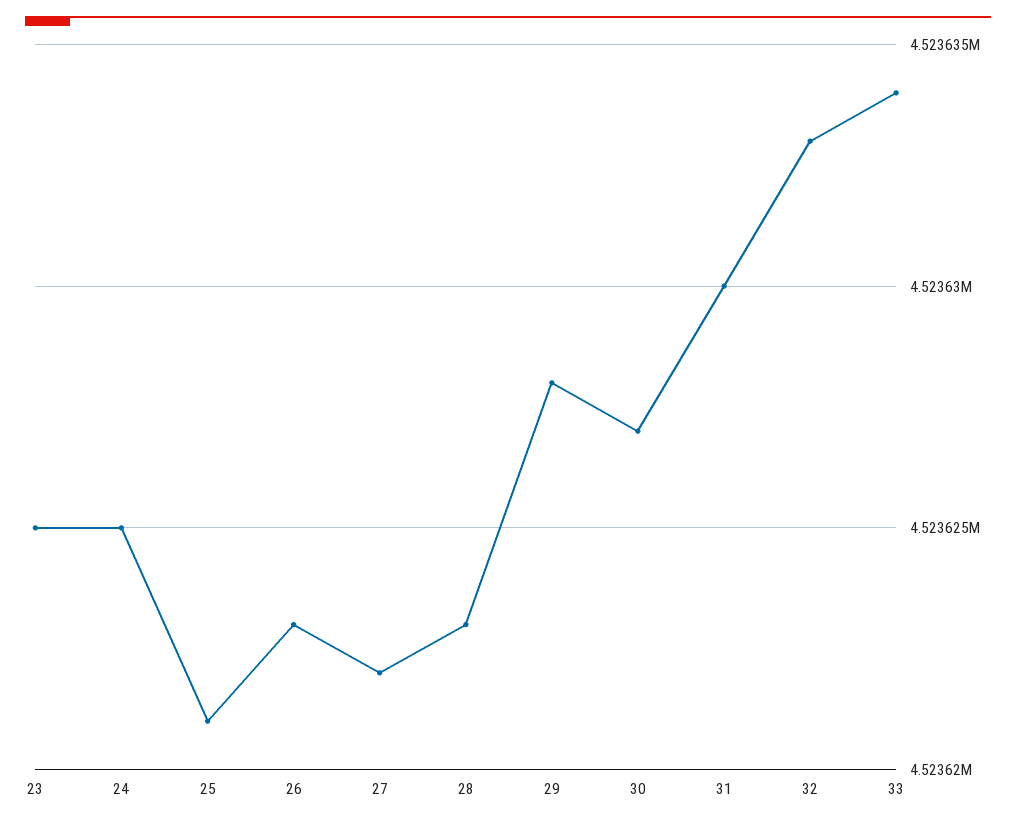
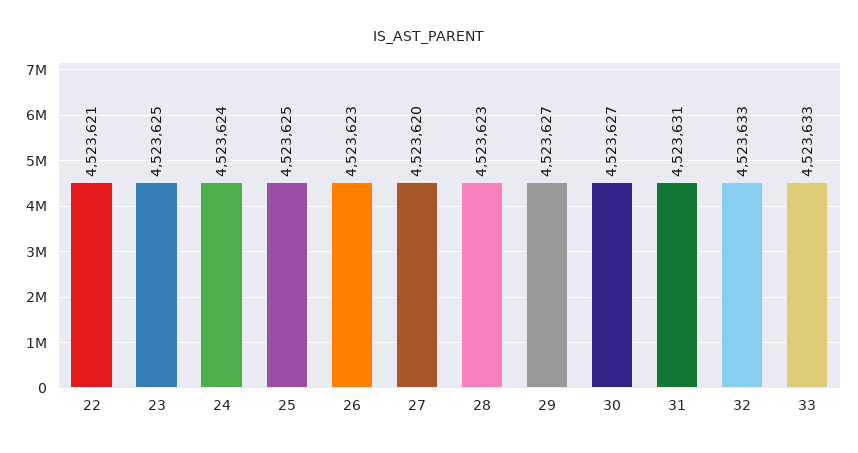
24: 4523625 -> 4523624
25: 4523621 -> 4523625
27: 4523622 -> 4523620
29: 4523628 -> 4523627
31: 4523630 -> 4523631
33: 4523634 -> 4523633
22: none -> 4523621

